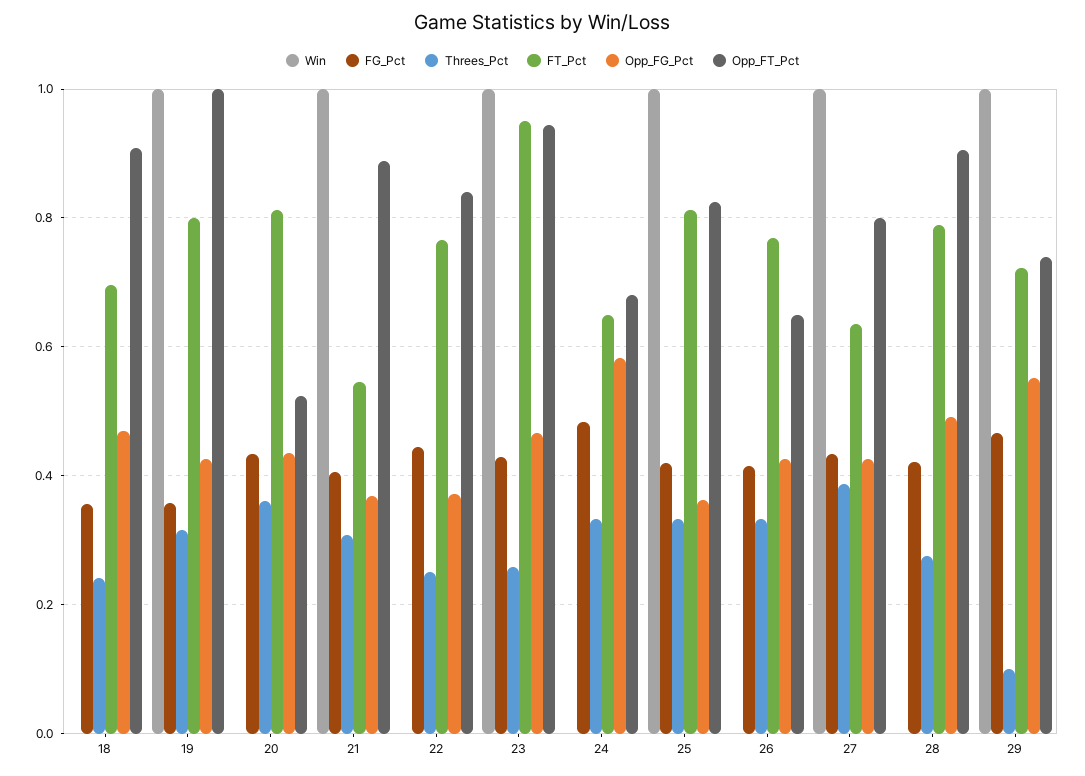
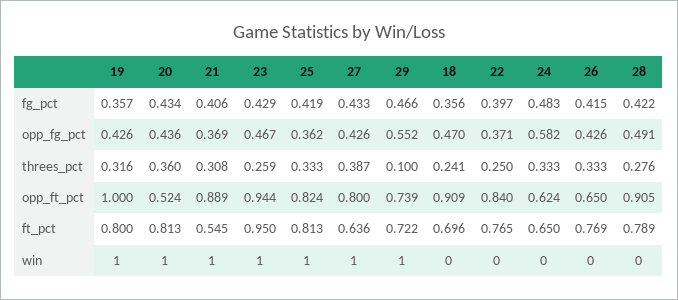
Win, 20: 0 -> 1
FG_Pct, 22: 0.44 -> 0.397
Opp_FT_Pct, 24: 0.68 -> 0.624

